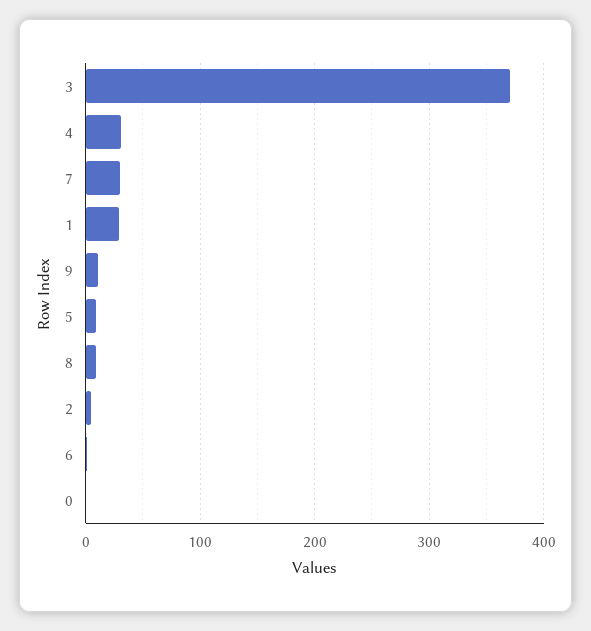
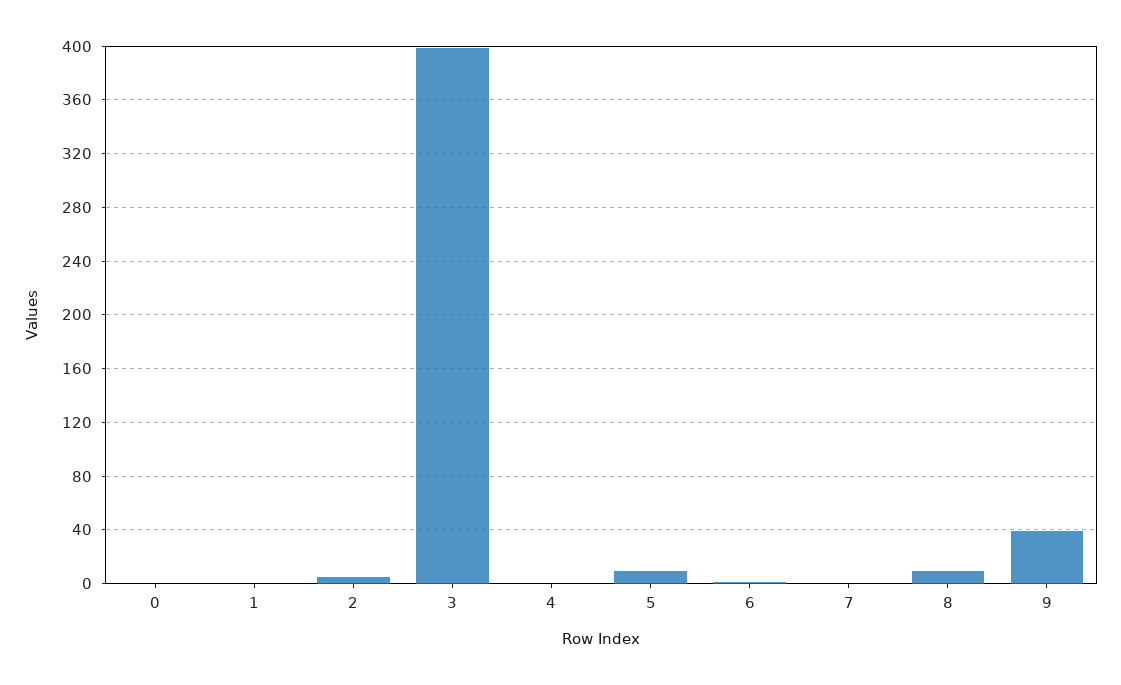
3: 370 -> 400
4: 30 -> 0
7: 30 -> 0
1: 30 -> 0
9: 10 -> 40

